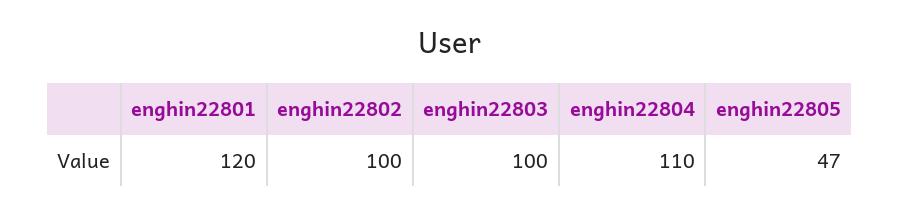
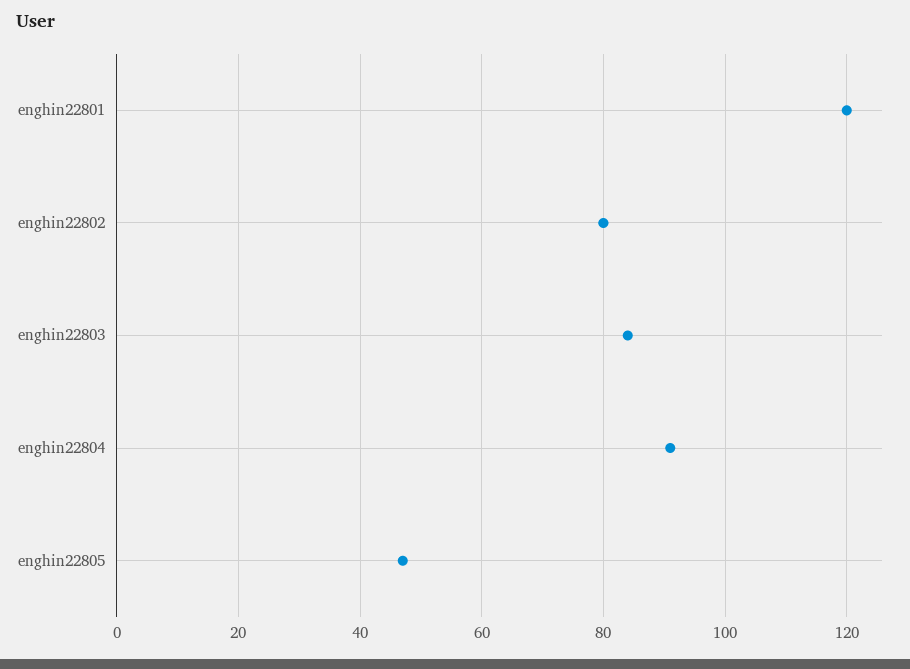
enghin22802: 100 -> 80
enghin22803: 100 -> 85
enghin22804: 110 -> 90

